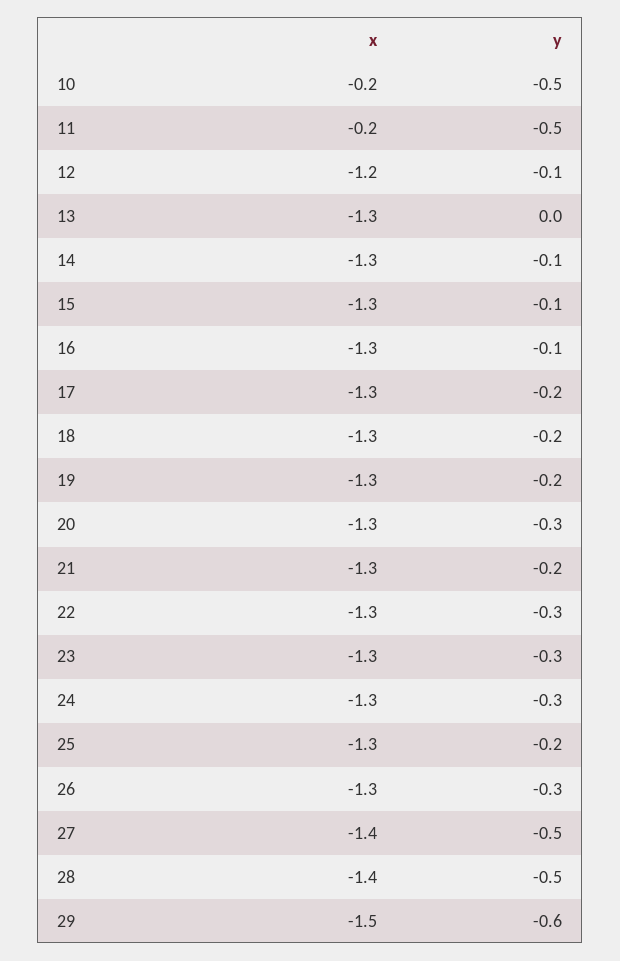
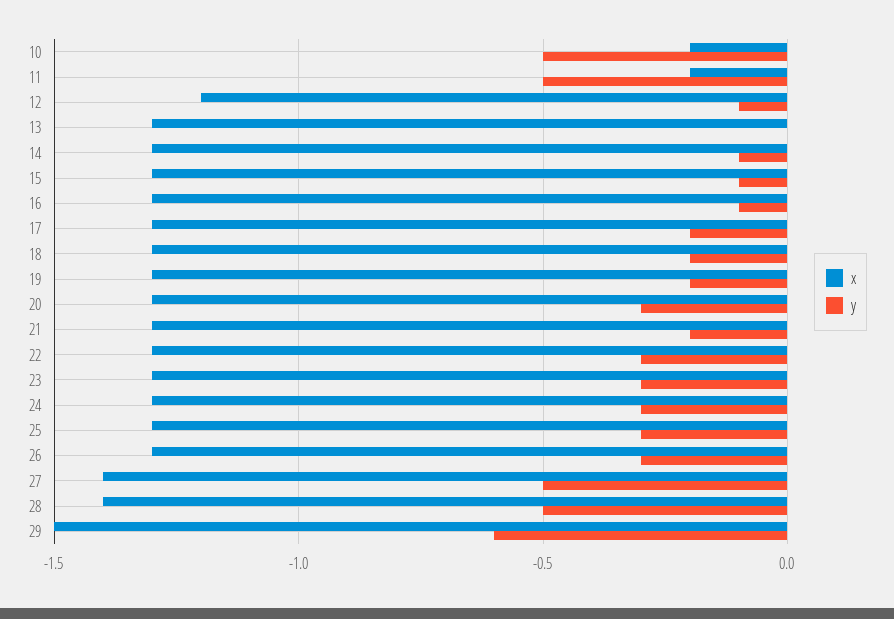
y, 25: -0.2 -> -0.3

